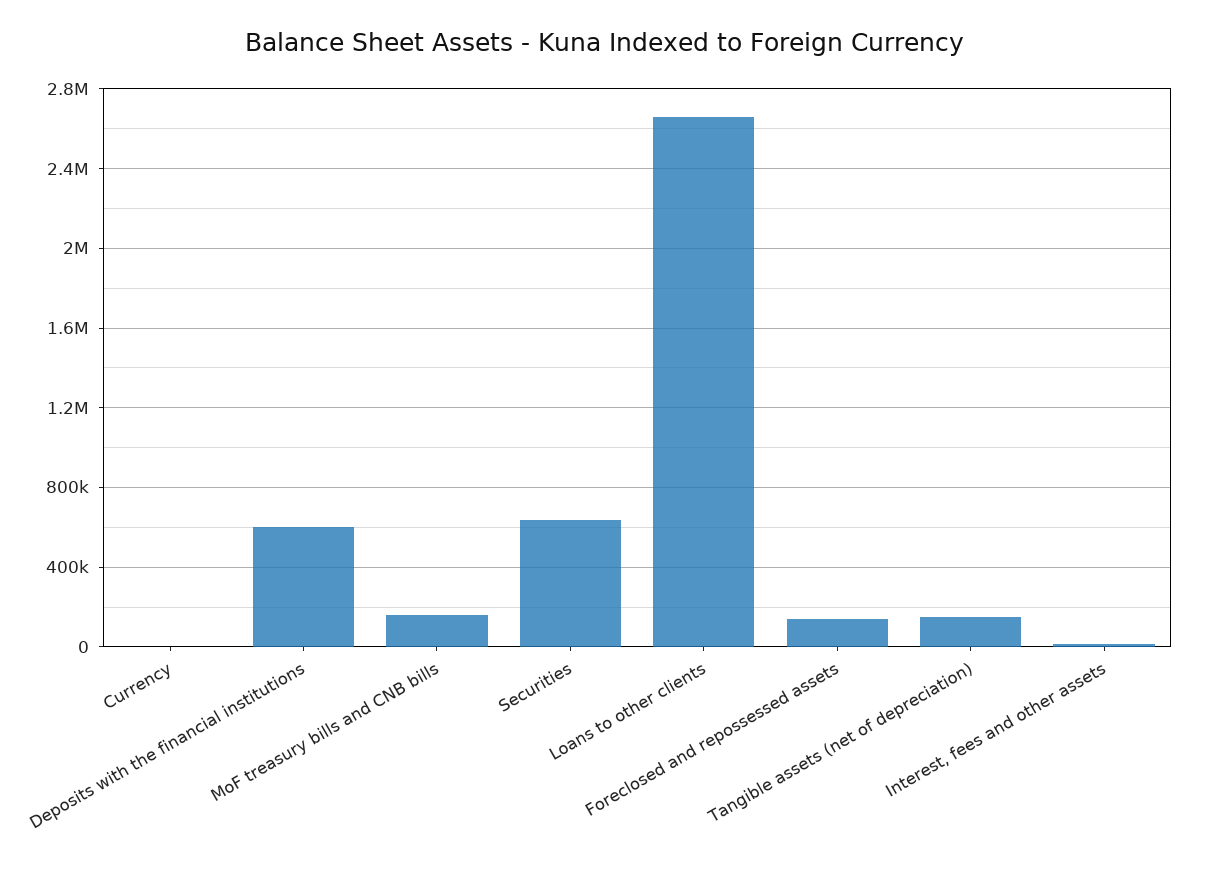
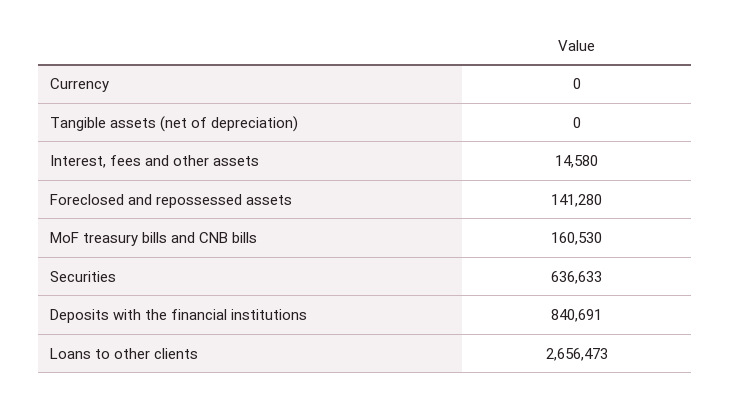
Deposits with the financial institutions: 600000 -> 840691
Tangible assets (net of depreciation): 150000 -> 0

